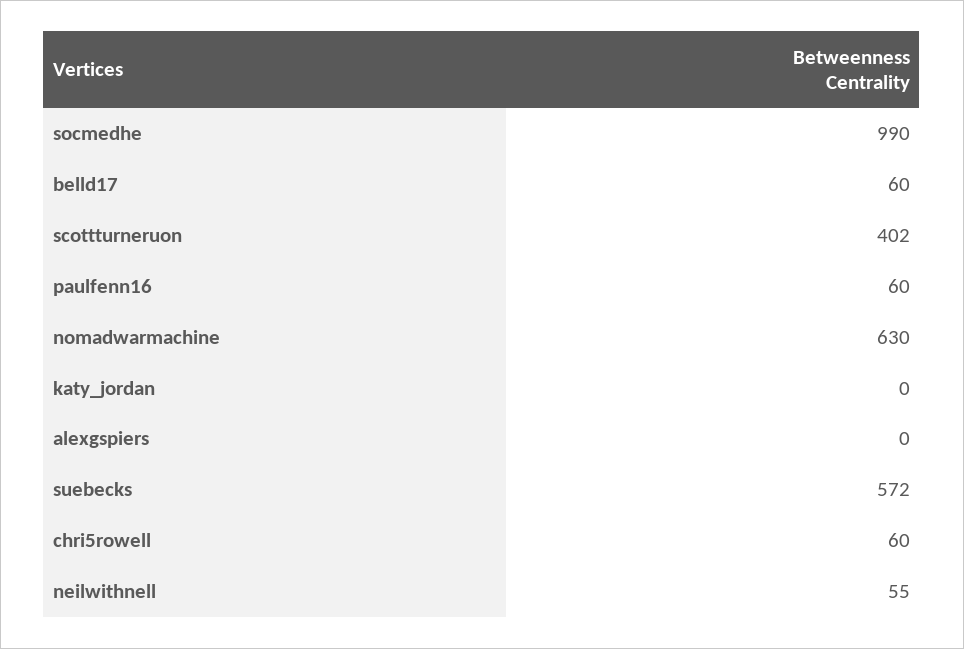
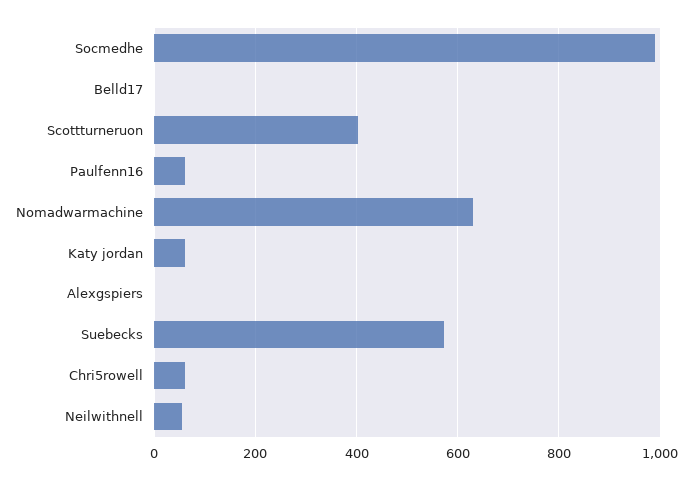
belld17: 60 -> 0
katy_jordan: 0 -> 60

